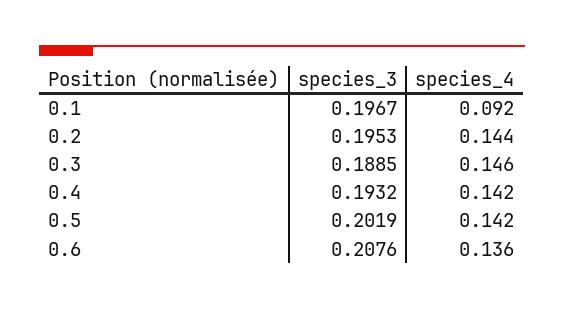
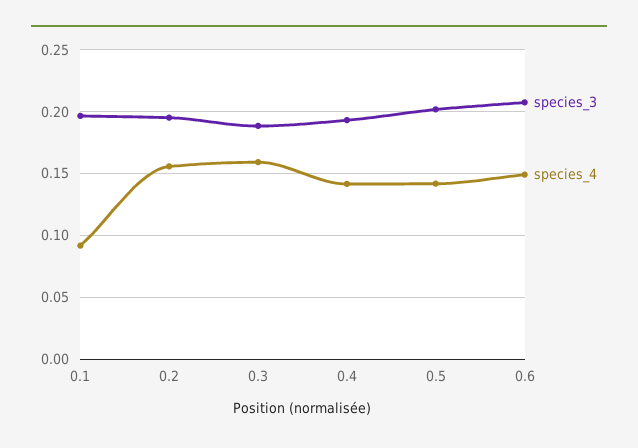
species_4, 0.2: 0.144 -> 0.155
species_4, 0.3: 0.146 -> 0.16
species_4, 0.6: 0.136 -> 0.15

